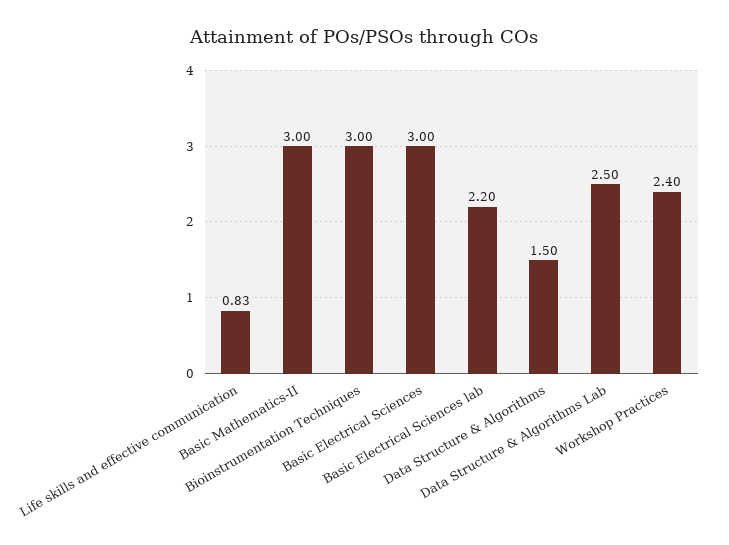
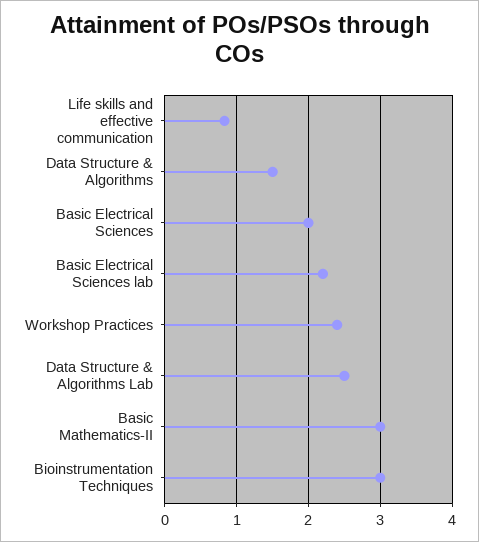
Basic Electrical Sciences: 3 -> 2

